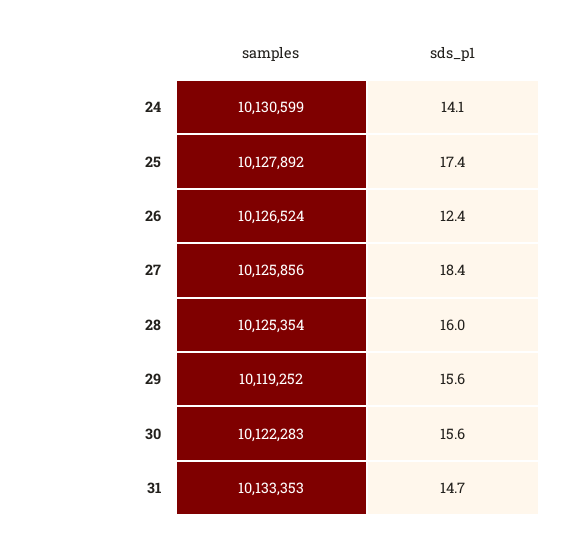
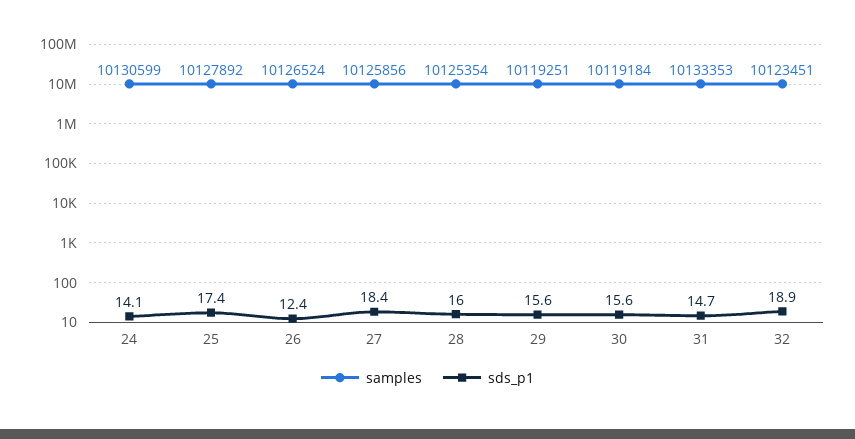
samples, 29: 10119252 -> 10119251
samples, 30: 10122283 -> 10119184
samples, 32: none -> 10123451
sds_p1, 32: none -> 18.9

